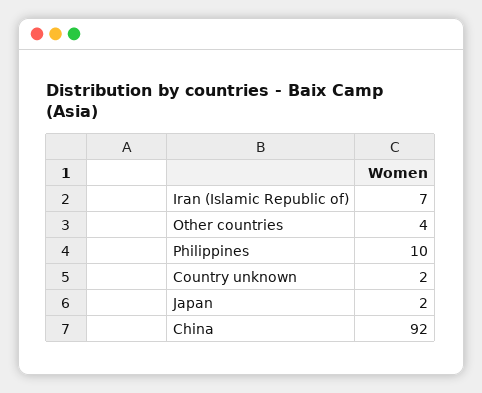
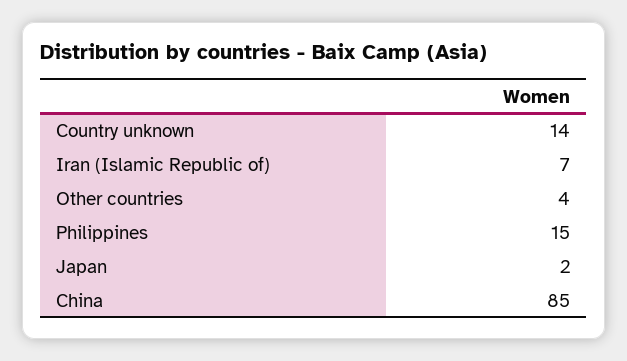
Philippines: 10 -> 15
Country unknown: 2 -> 14
China: 92 -> 85

